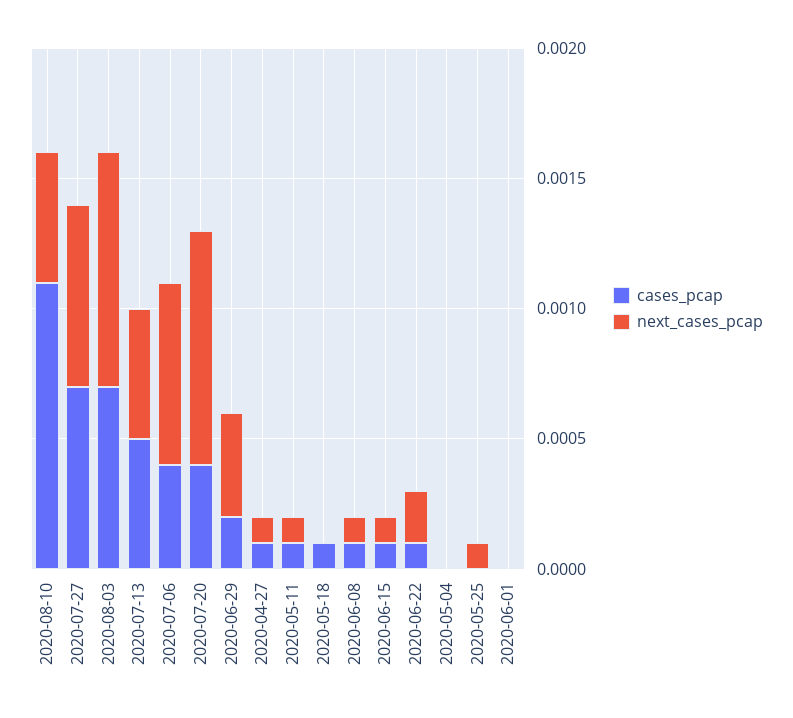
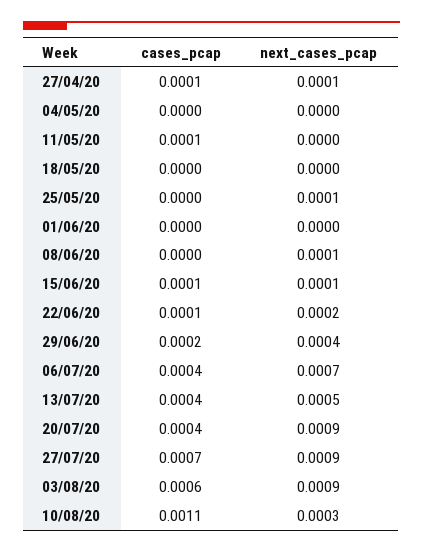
next_cases_pcap, 2020-08-10: 0.0005 -> 0.0003
next_cases_pcap, 2020-07-27: 0.0007 -> 0.0009
cases_pcap, 2020-08-03: 0.0007 -> 0.0006
cases_pcap, 2020-07-13: 0.0005 -> 0.0004
next_cases_pcap, 2020-05-11: 0.0001 -> 0
cases_pcap, 2020-05-18: 0.0001 -> 0
cases_pcap, 2020-06-08: 0.0001 -> 0

